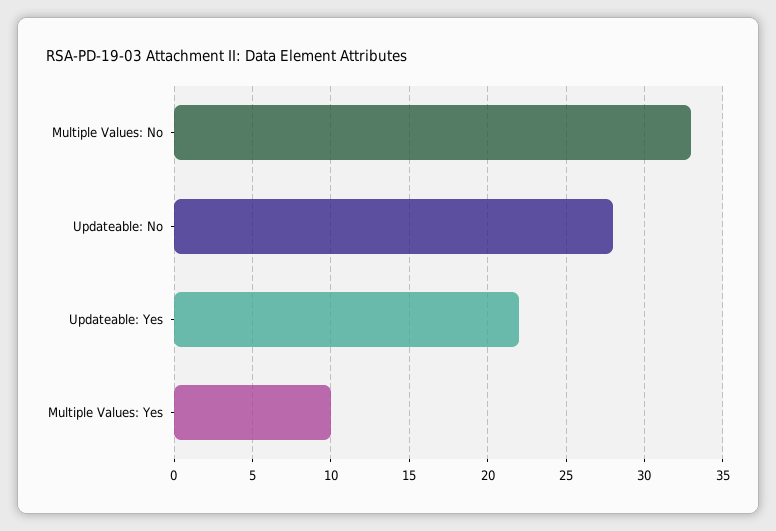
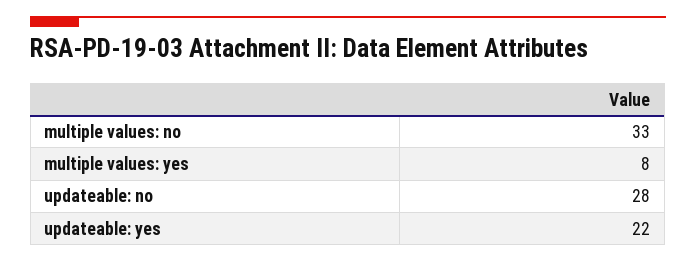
Multiple Values: Yes: 10 -> 8

